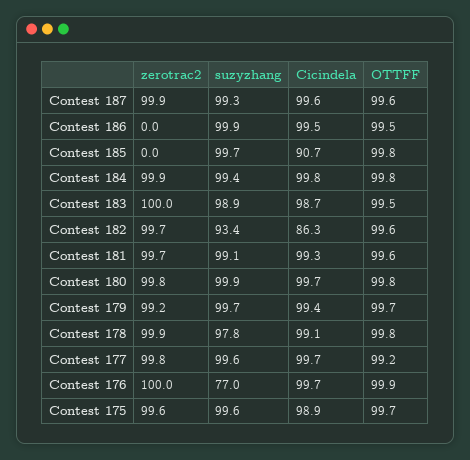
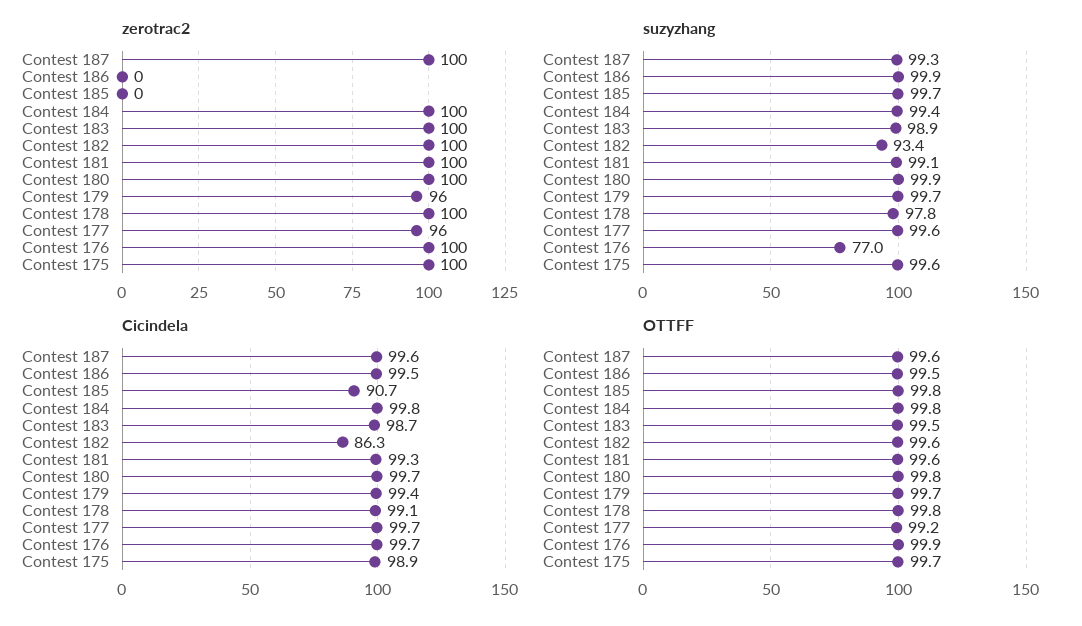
zerotrac2, Contest 179: 99.2 -> 96
zerotrac2, Contest 177: 99.8 -> 96

